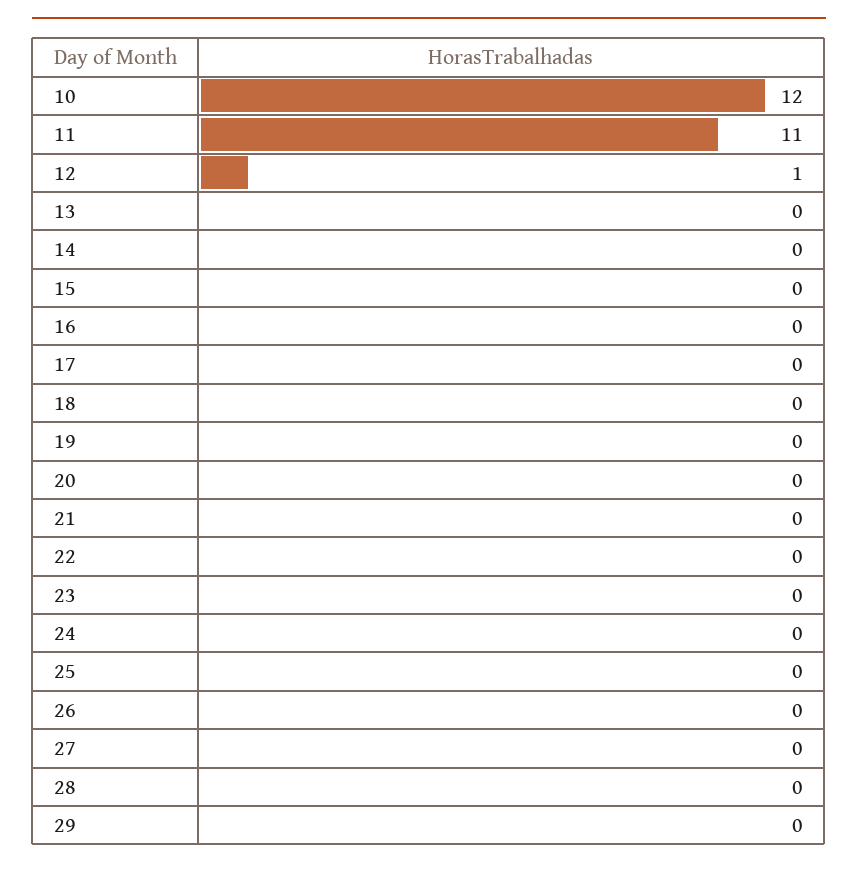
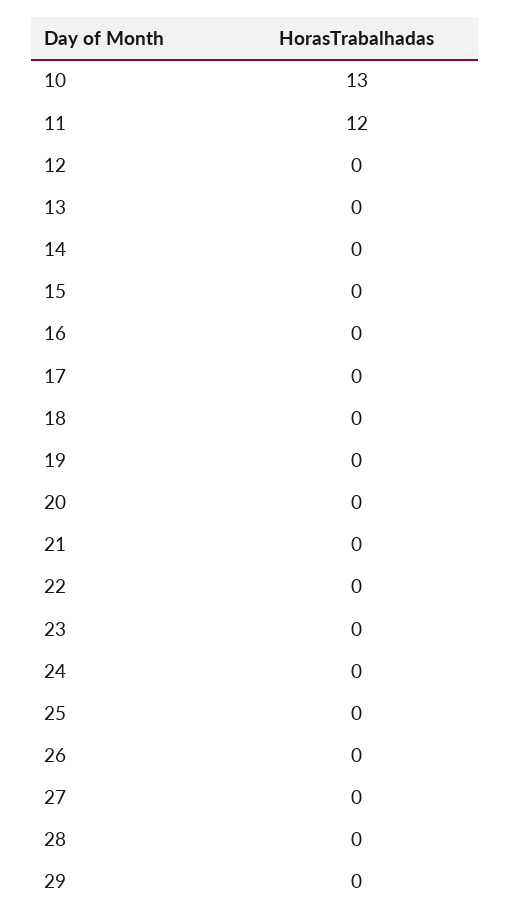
10: 12 -> 13
11: 11 -> 12
12: 1 -> 0

